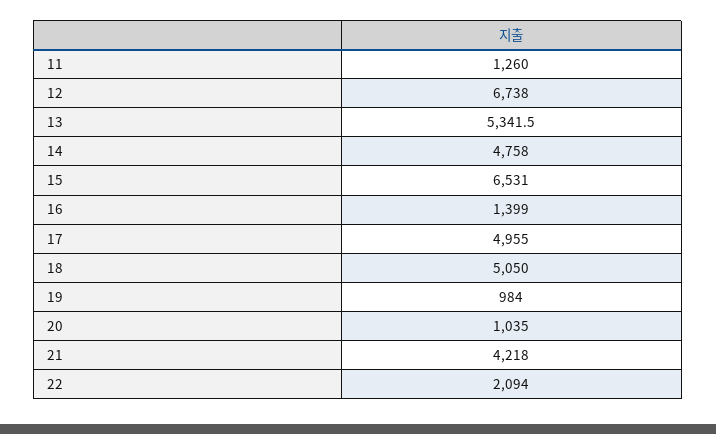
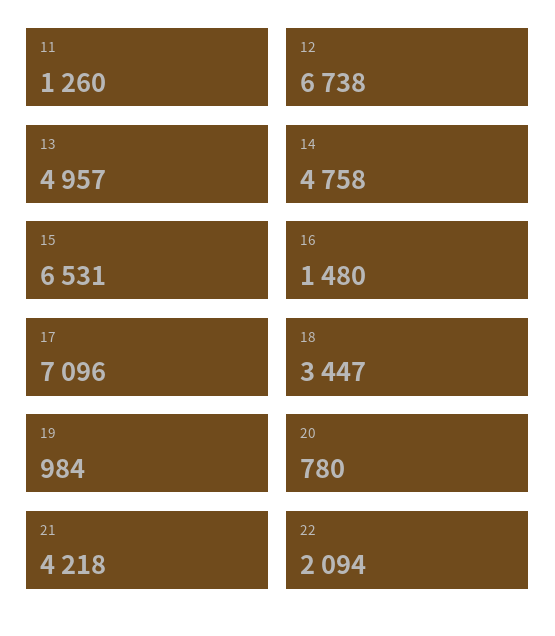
13: 5341.5 -> 4957
16: 1399 -> 1480
17: 4955 -> 7096
18: 5050 -> 3447
20: 1035 -> 780

